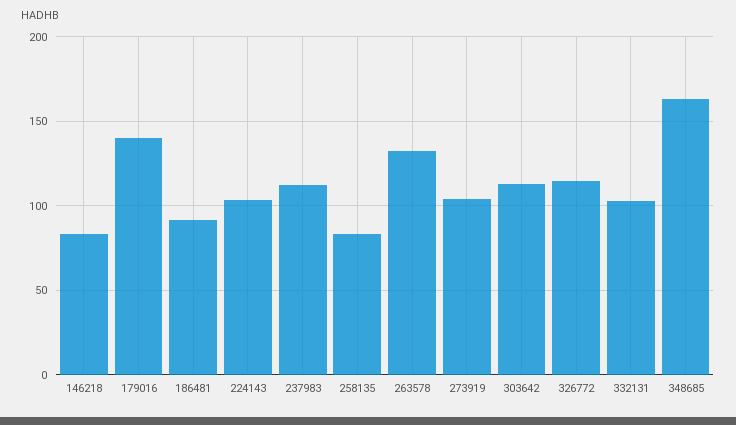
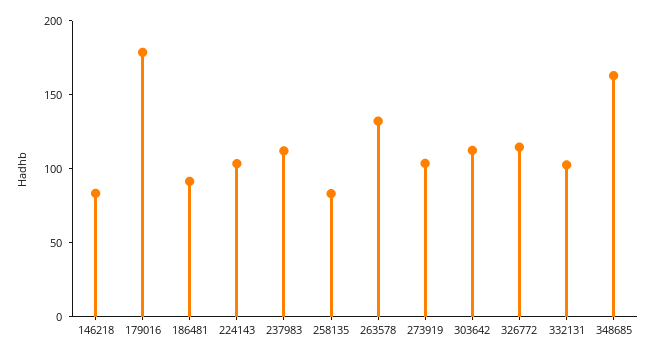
179016: 140 -> 180

